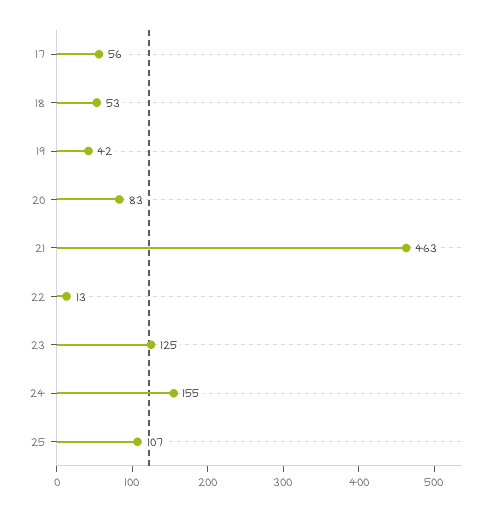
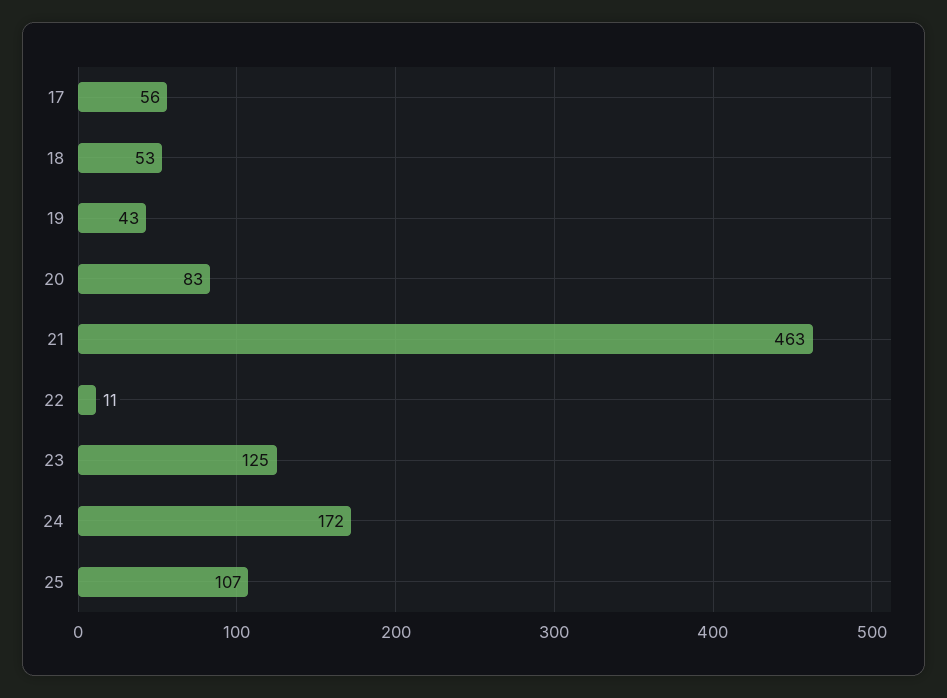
19: 42 -> 43
22: 13 -> 11
24: 155 -> 172

